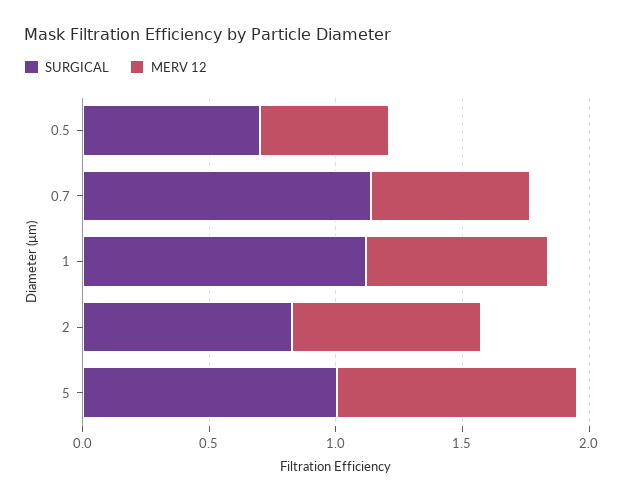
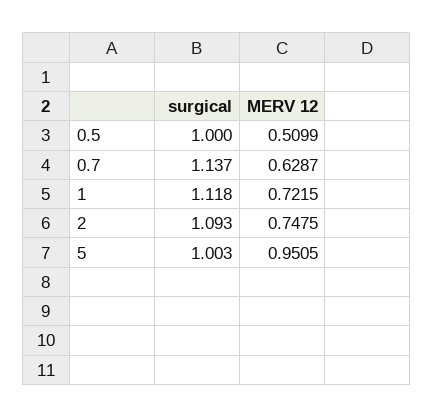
SURGICAL, 0.5: 0.7 -> 1
SURGICAL, 2: 0.8 -> 1.093

